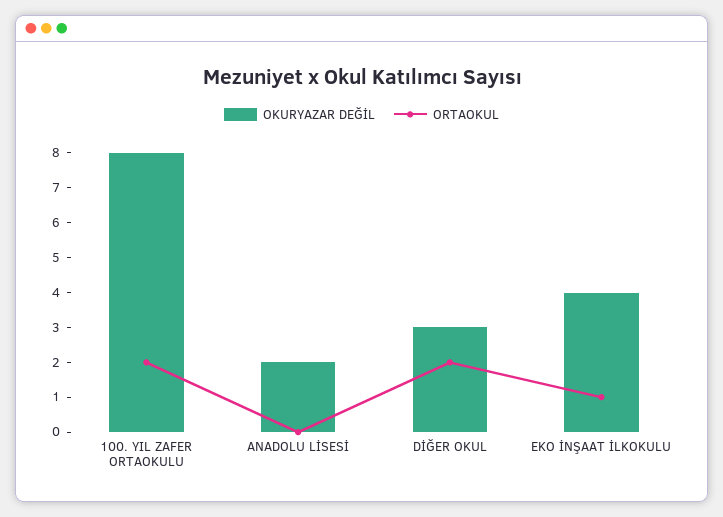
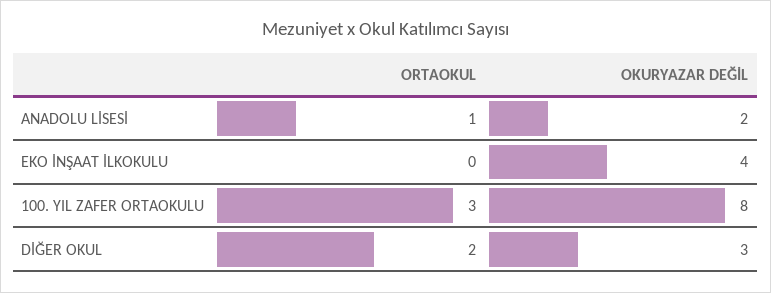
ORTAOKUL, 100. YIL ZAFER ORTAOKULU: 2 -> 3
ORTAOKUL, ANADOLU LİSESİ: 0 -> 1
ORTAOKUL, EKO İNŞAAT İLKOKULU: 1 -> 0

